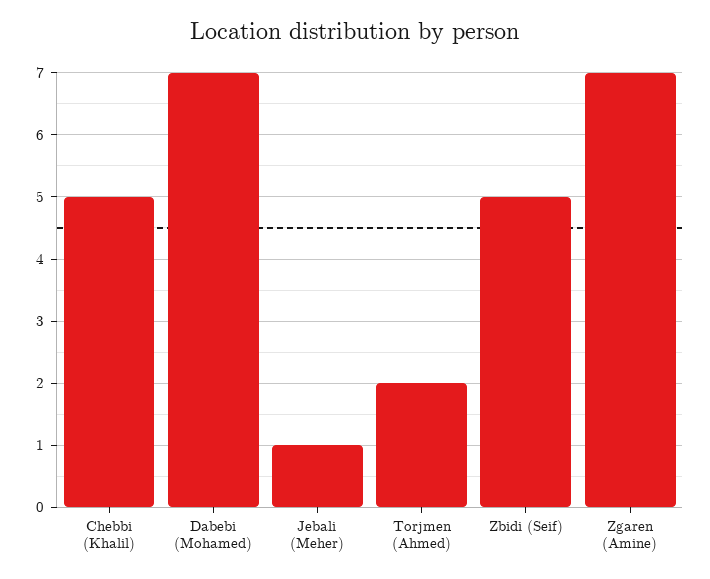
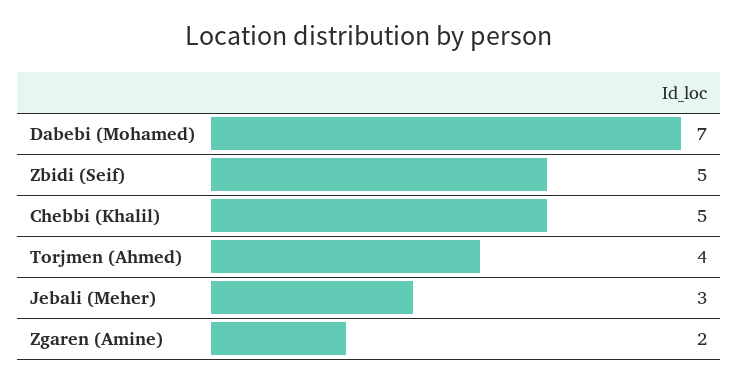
Jebali (Meher): 1 -> 3
Torjmen (Ahmed): 2 -> 4
Zgaren (Amine): 7 -> 2

